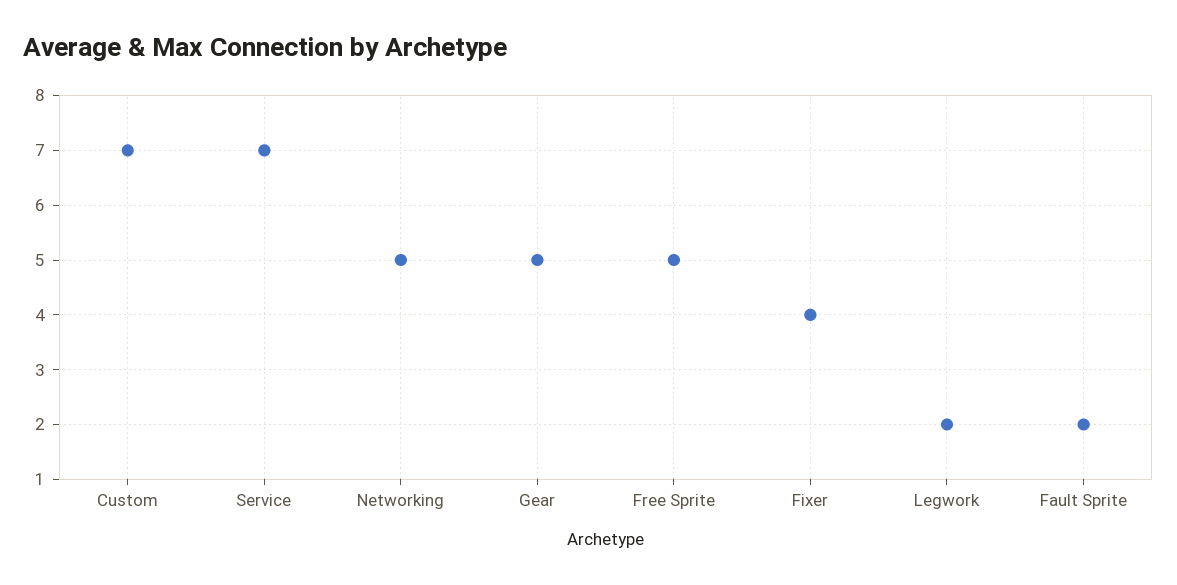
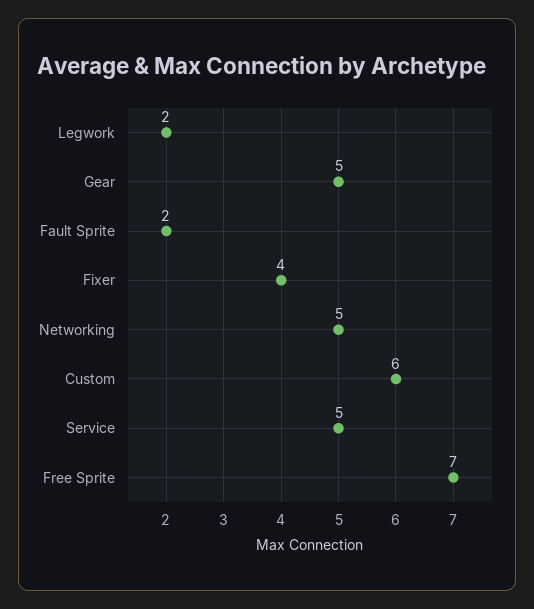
Custom: 7 -> 6
Service: 7 -> 5
Free Sprite: 5 -> 7

